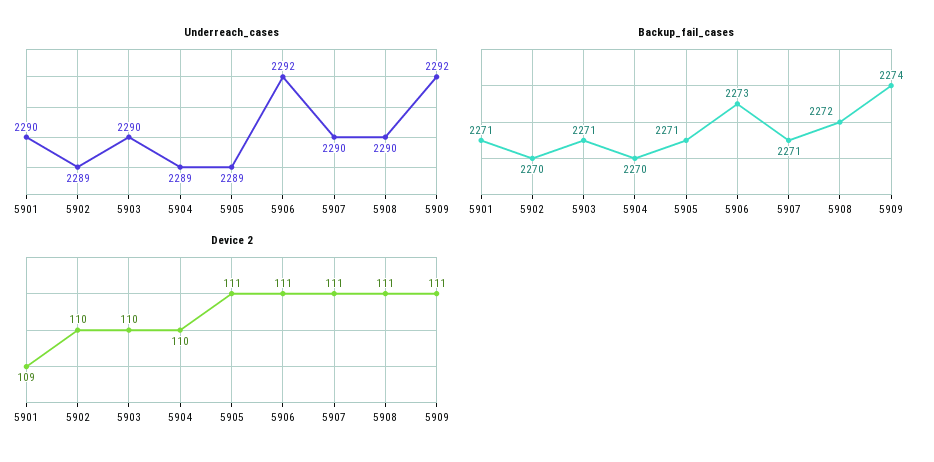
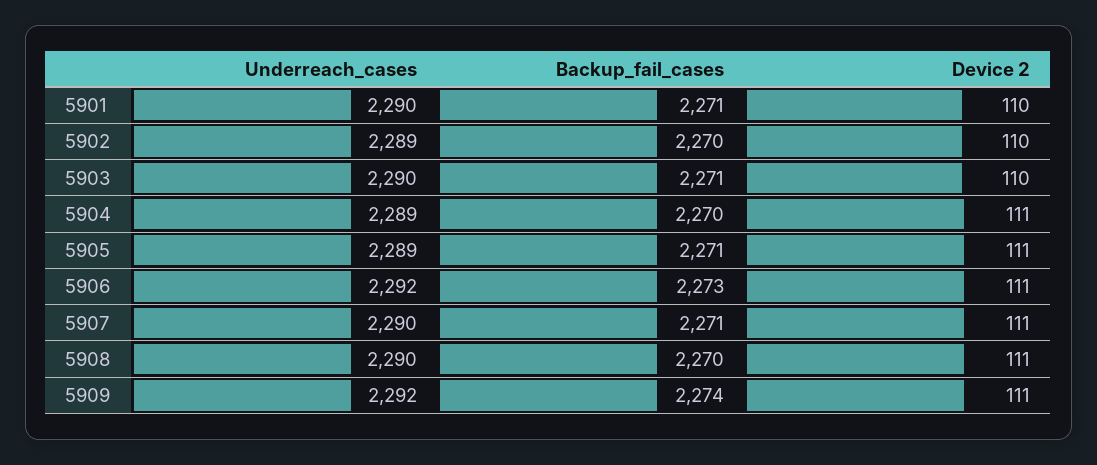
Backup_fail_cases, 5908: 2272 -> 2270
Device 2, 5901: 109 -> 110
Device 2, 5904: 110 -> 111

